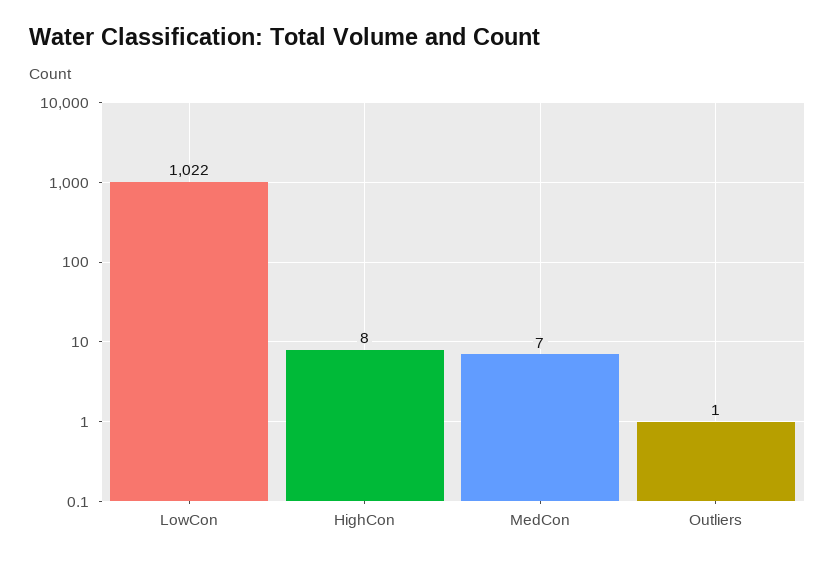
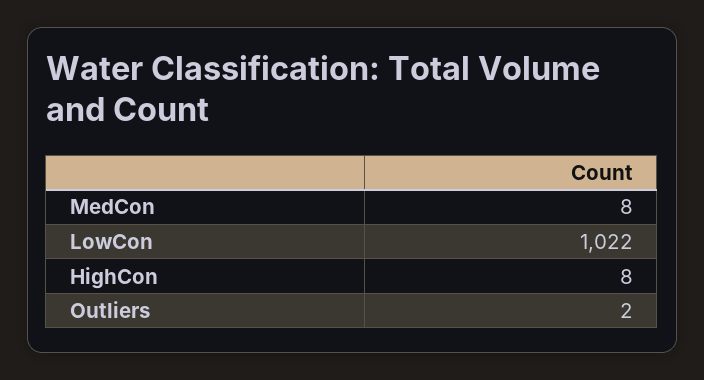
MedCon: 7 -> 8
Outliers: 1 -> 2

